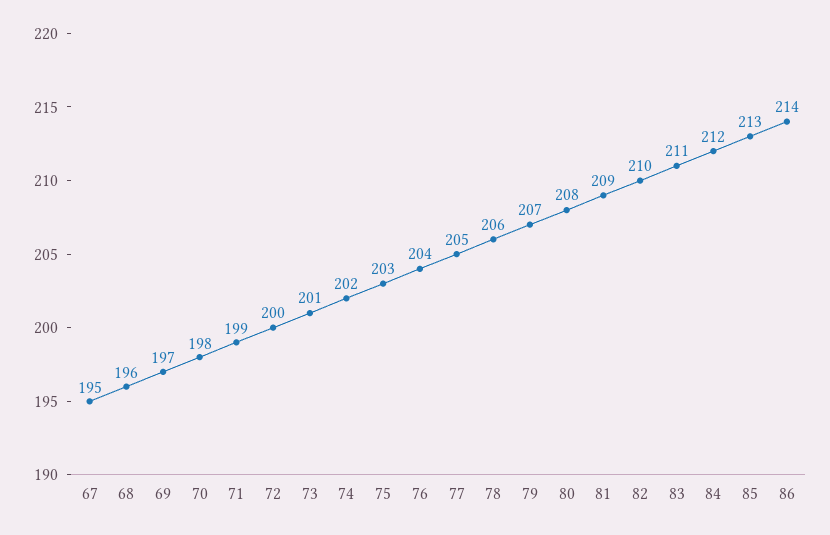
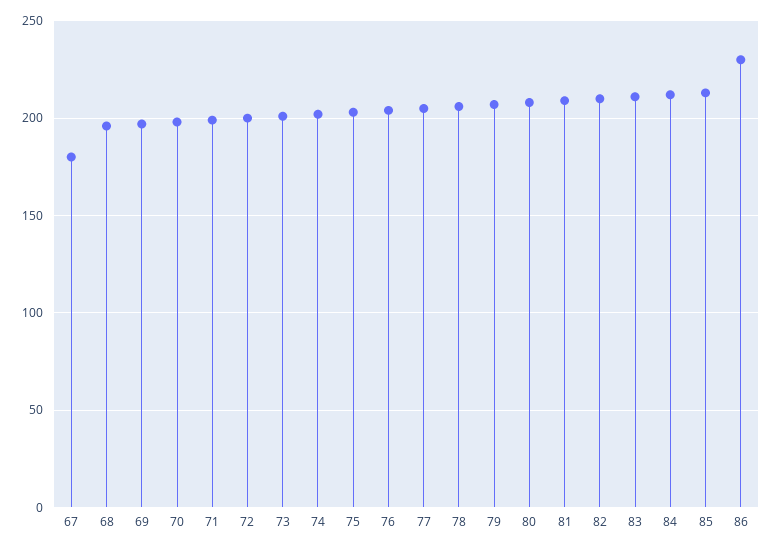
67: 195 -> 180
86: 214 -> 230

